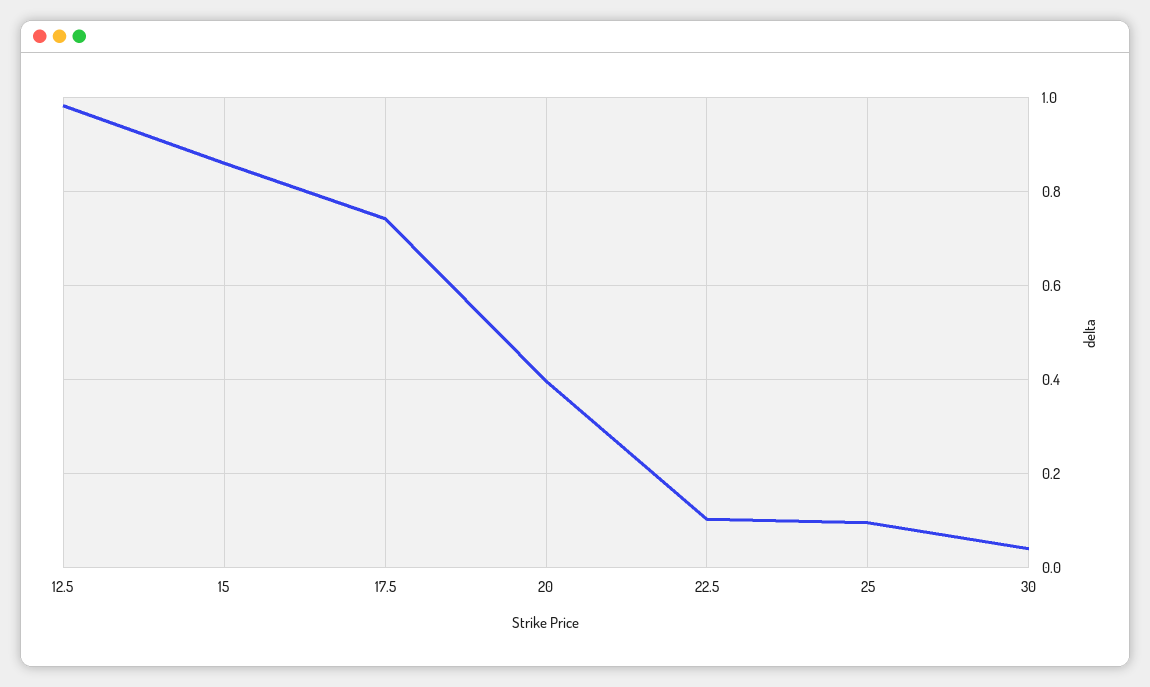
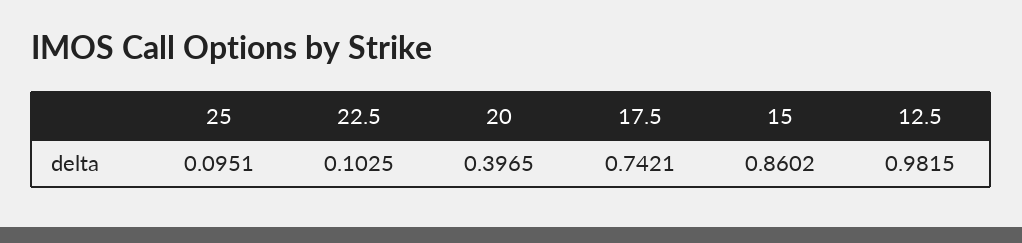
30: 0.04 -> none

